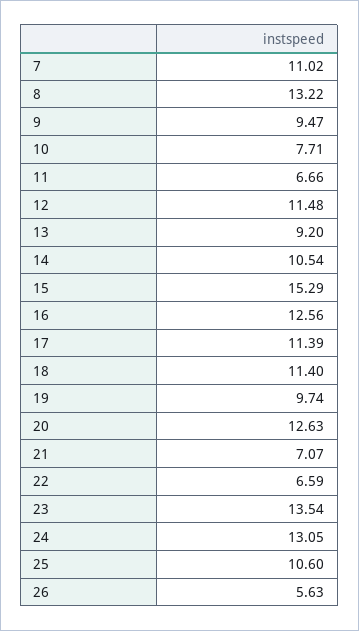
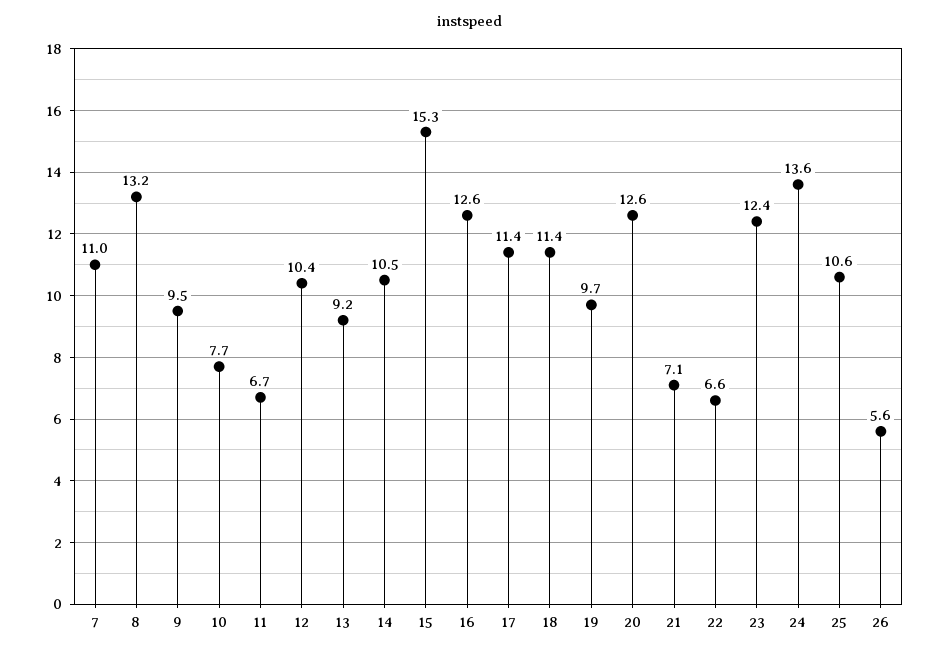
12: 11.48 -> 10.4
23: 13.54 -> 12.4
24: 13.05 -> 13.6

